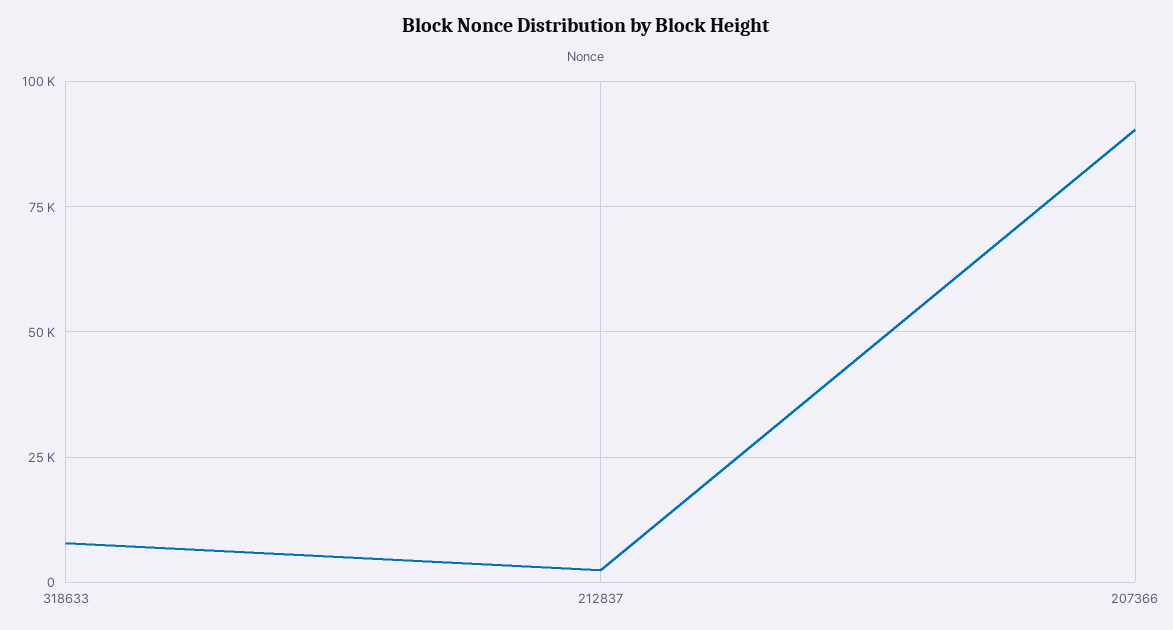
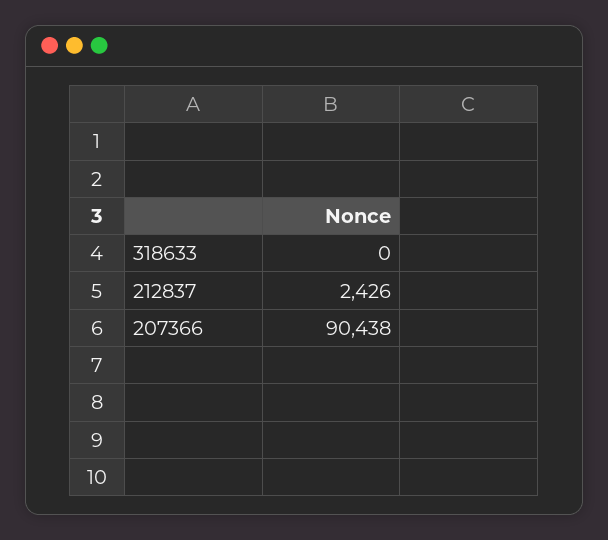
318633: 7500 -> 0

